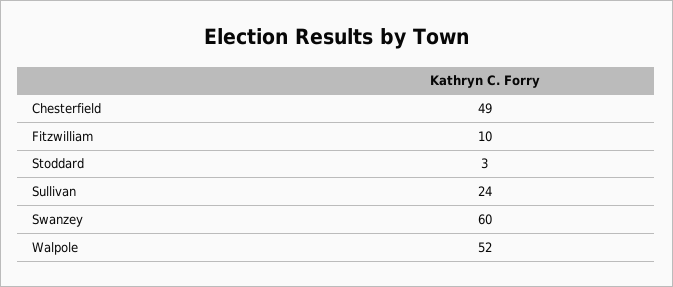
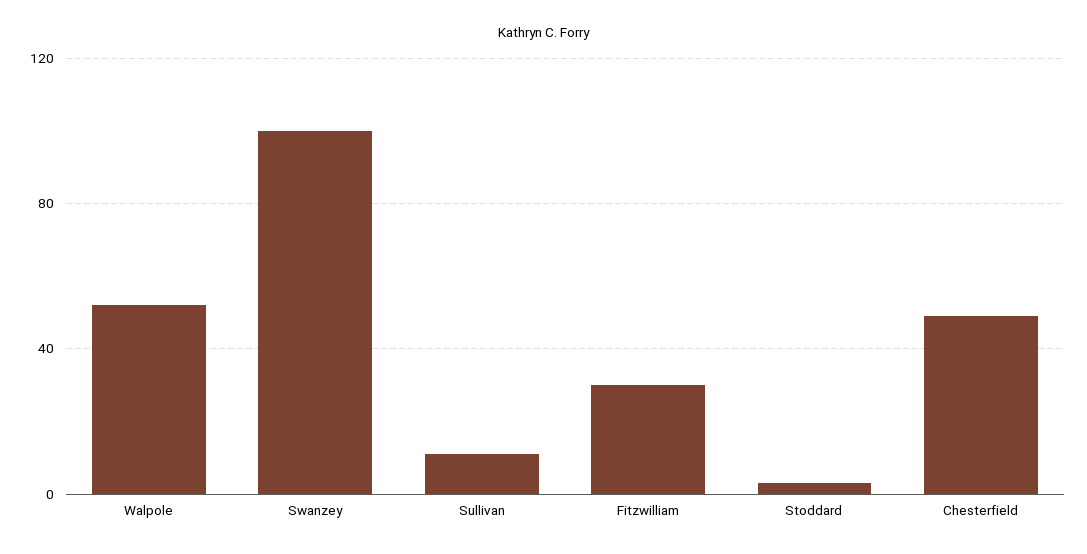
Fitzwilliam: 10 -> 30
Sullivan: 24 -> 10
Swanzey: 60 -> 100

